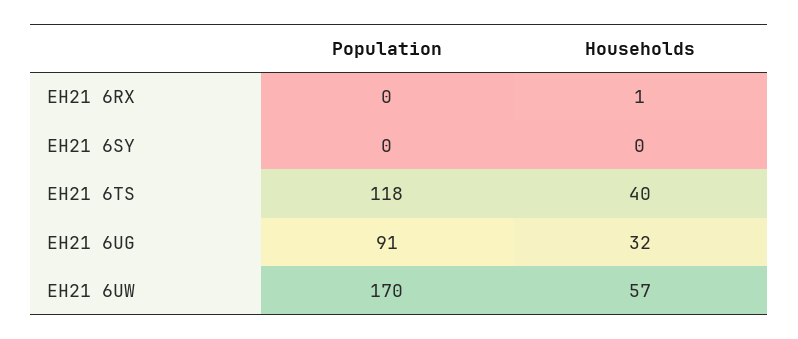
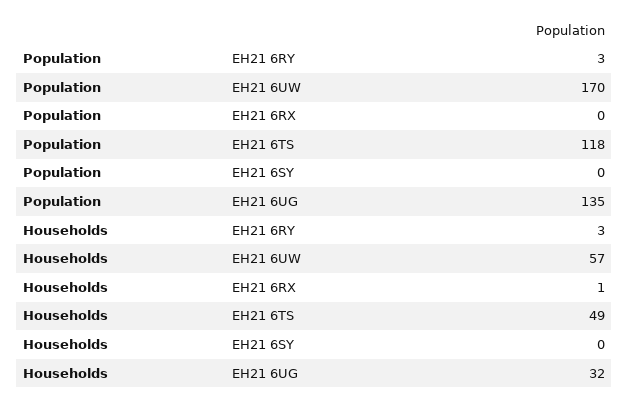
Households, EH21 6TS: 40 -> 49
Population, EH21 6UG: 91 -> 135
Population, EH21 6RY: none -> 3
Households, EH21 6RY: none -> 3

